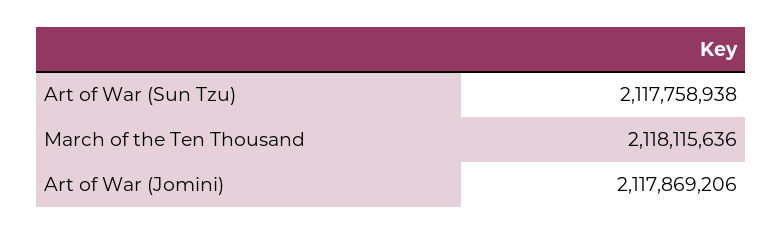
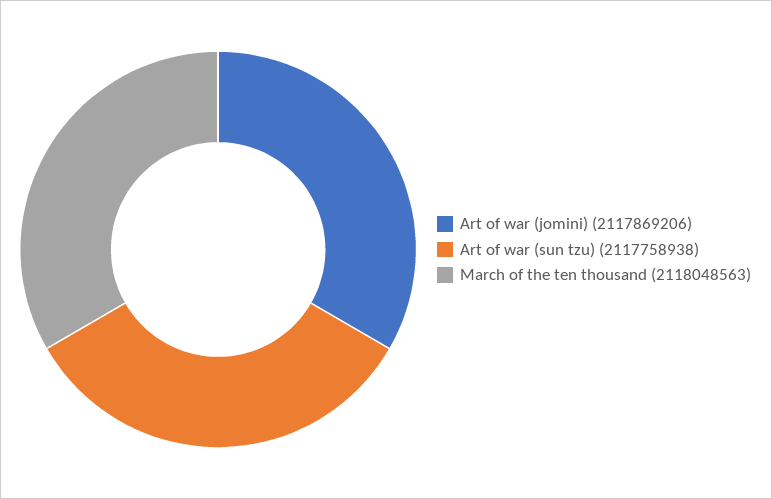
March of the Ten Thousand: 2118115636 -> 2118048563

